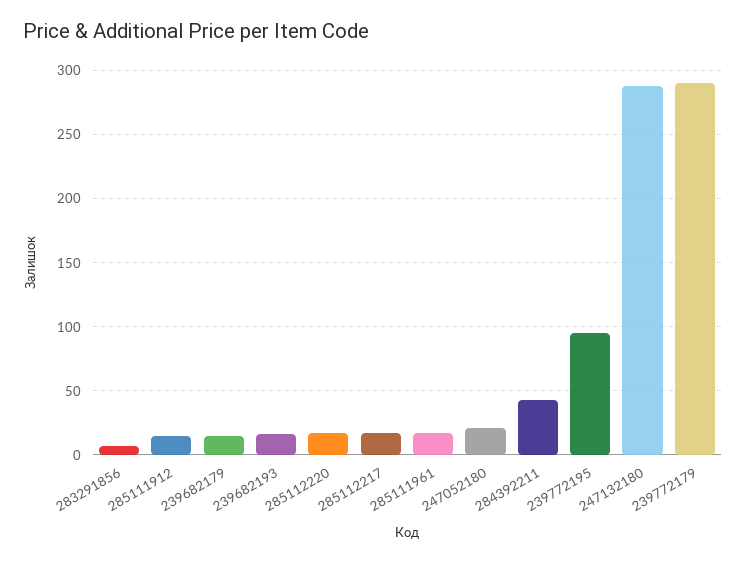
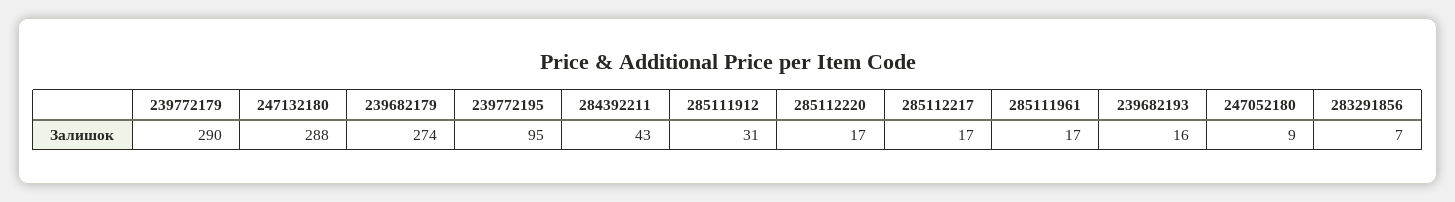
285111912: 15 -> 31
239682179: 15 -> 274
247052180: 20 -> 9

